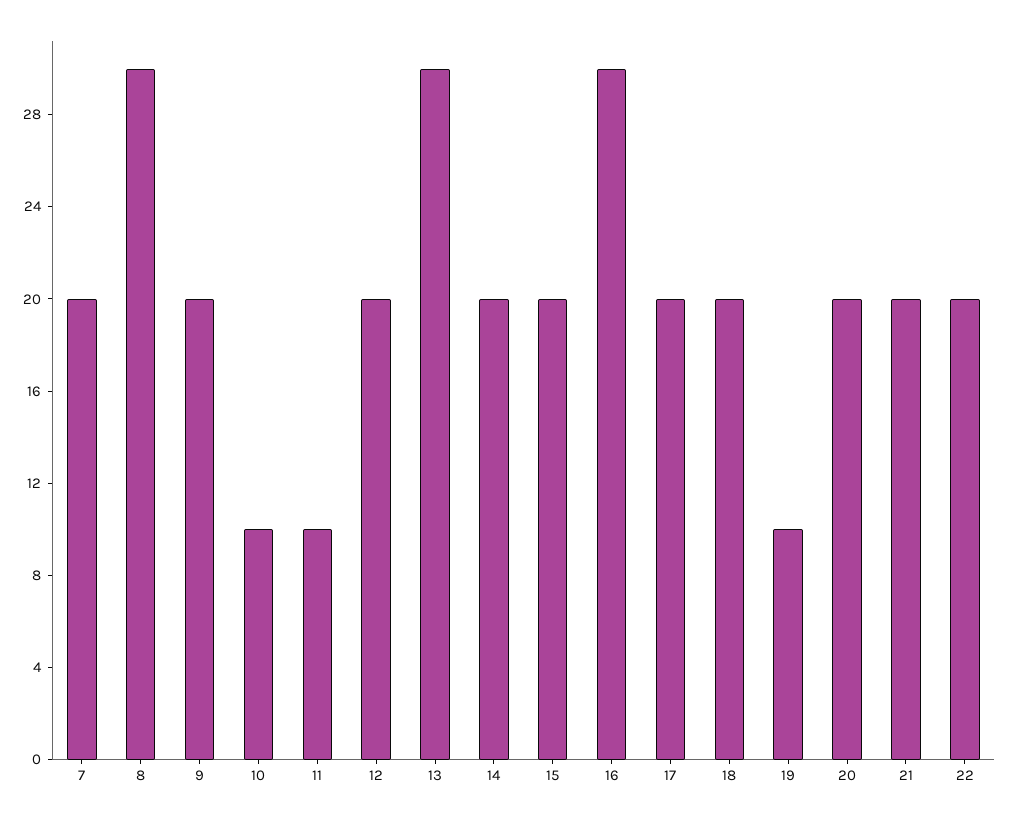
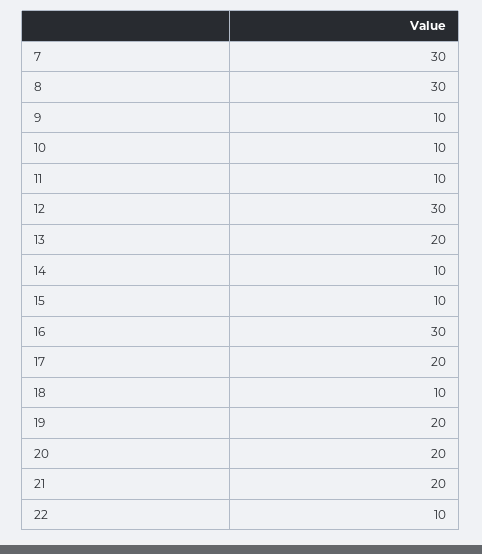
7: 20 -> 30
9: 20 -> 10
12: 20 -> 30
13: 30 -> 20
14: 20 -> 10
15: 20 -> 10
18: 20 -> 10
19: 10 -> 20
22: 20 -> 10

